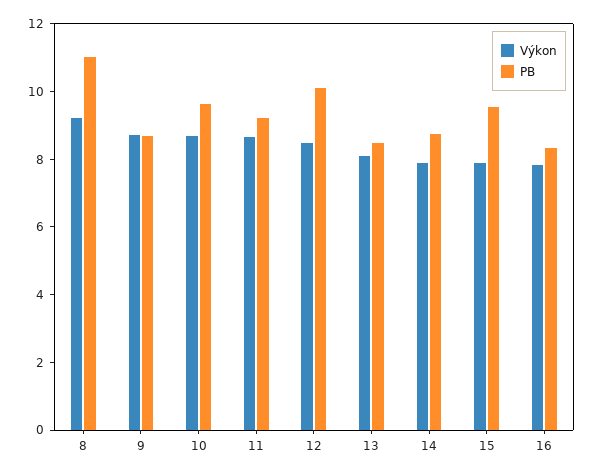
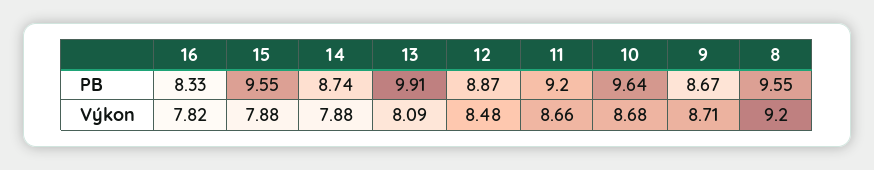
PB, 8: 11 -> 9.55
PB, 12: 10 -> 8.87
PB, 13: 8.5 -> 9.91

